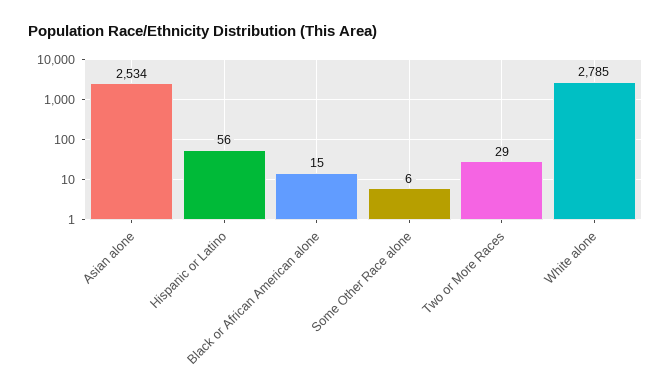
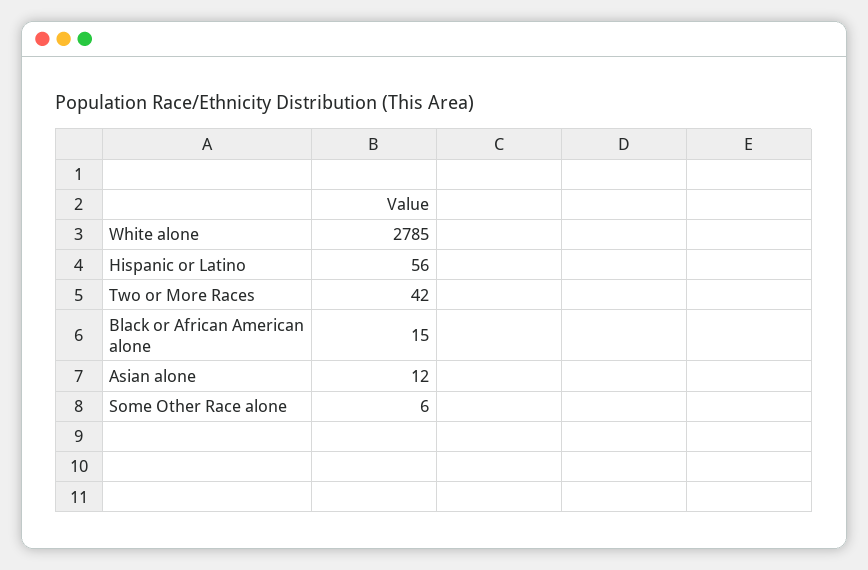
Asian alone: 2534 -> 12
Two or More Races: 29 -> 42

